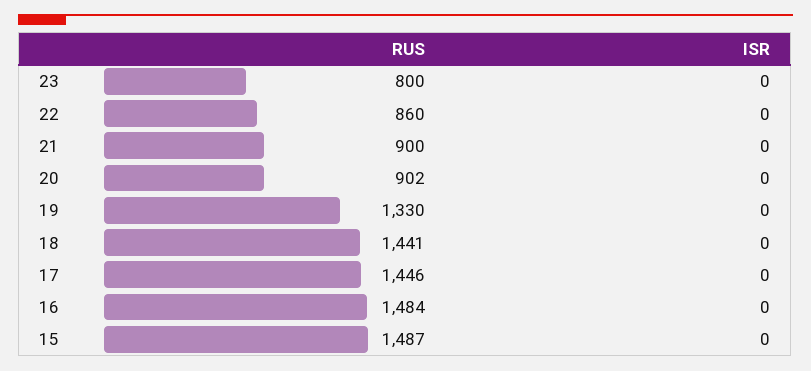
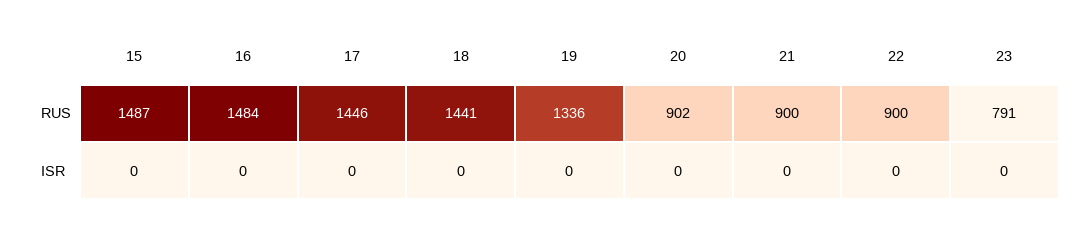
RUS, 23: 800 -> 791
RUS, 22: 860 -> 900
RUS, 19: 1330 -> 1336

